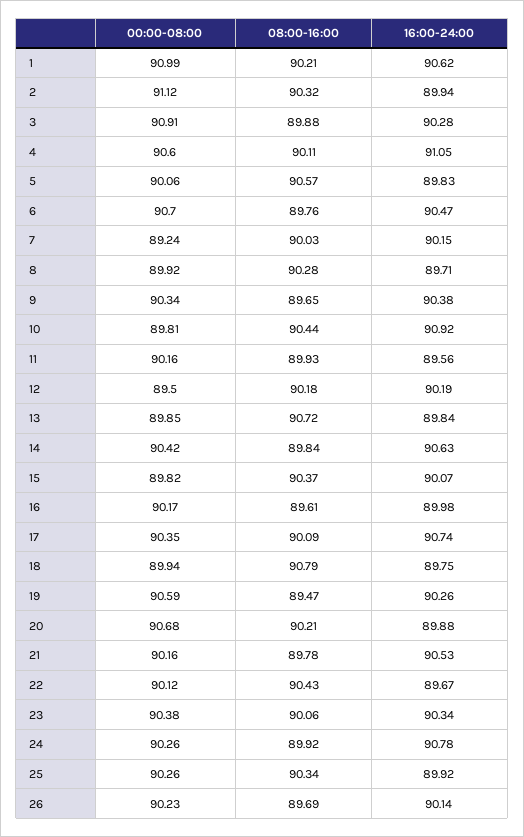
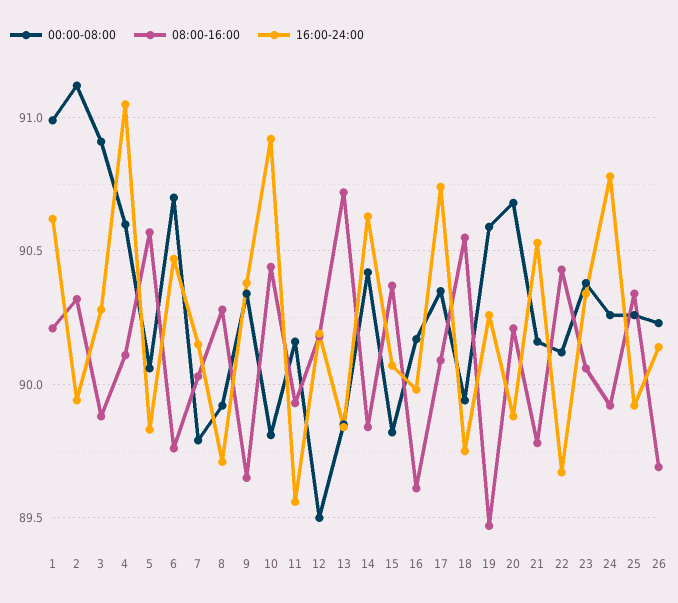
00:00-08:00, 7: 89.24 -> 89.8
08:00-16:00, 18: 90.79 -> 90.55

